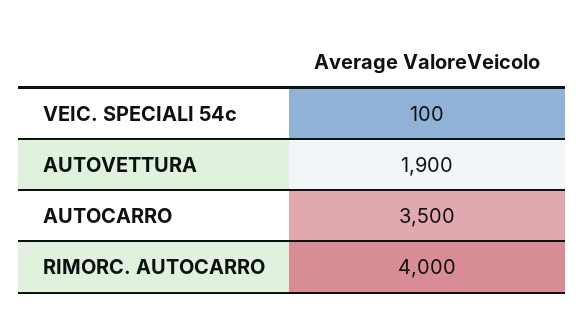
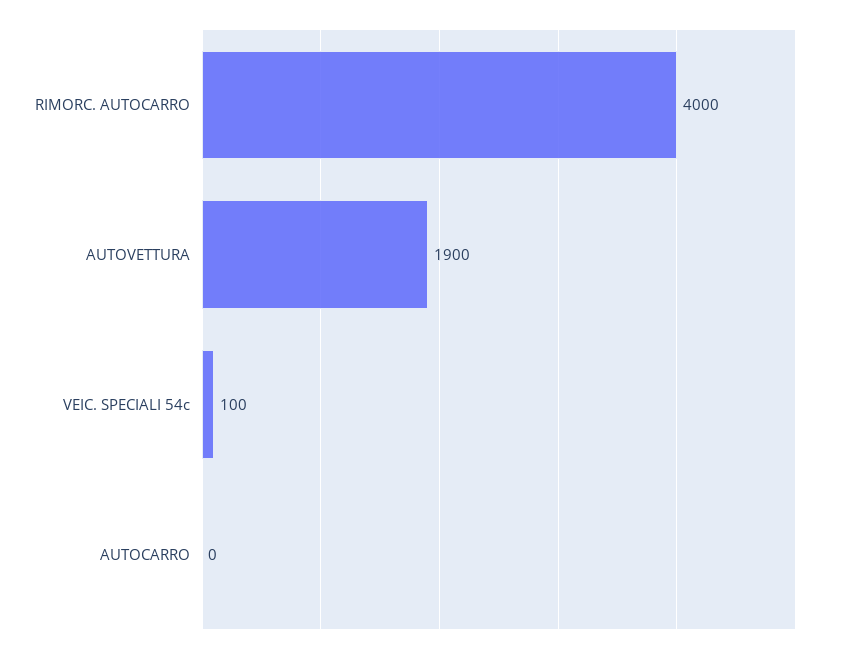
AUTOCARRO: 3500 -> 0

